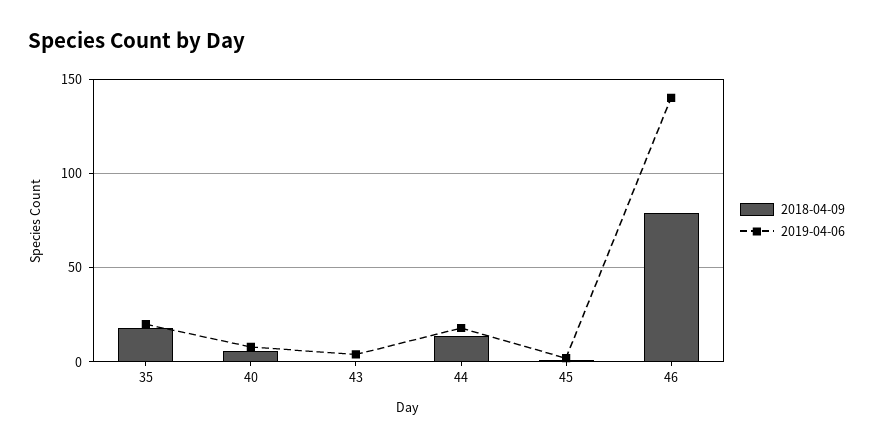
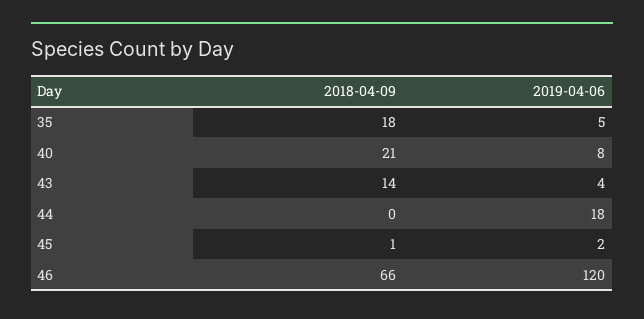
2019-04-06, 35: 20 -> 5
2018-04-09, 40: 5 -> 21
2018-04-09, 43: 0 -> 14
2018-04-09, 44: 15 -> 0
2018-04-09, 46: 80 -> 66
2019-04-06, 46: 140 -> 120

